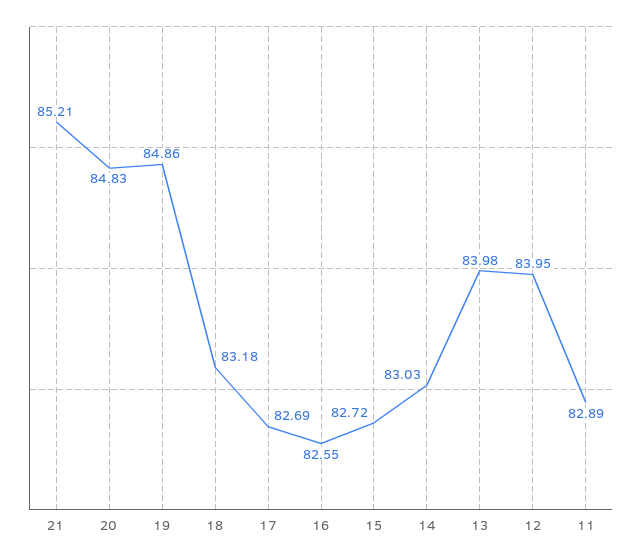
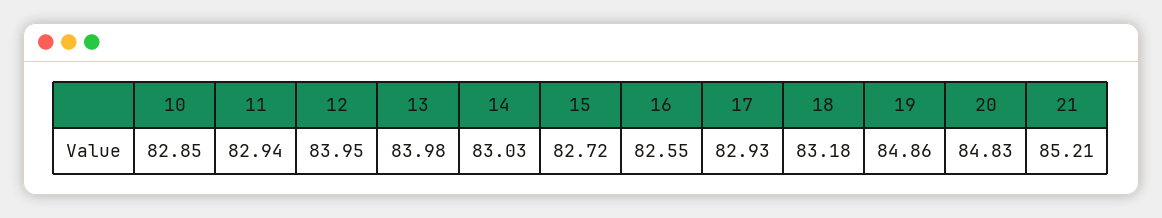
17: 82.69 -> 82.93
11: 82.89 -> 82.94
10: none -> 82.85

